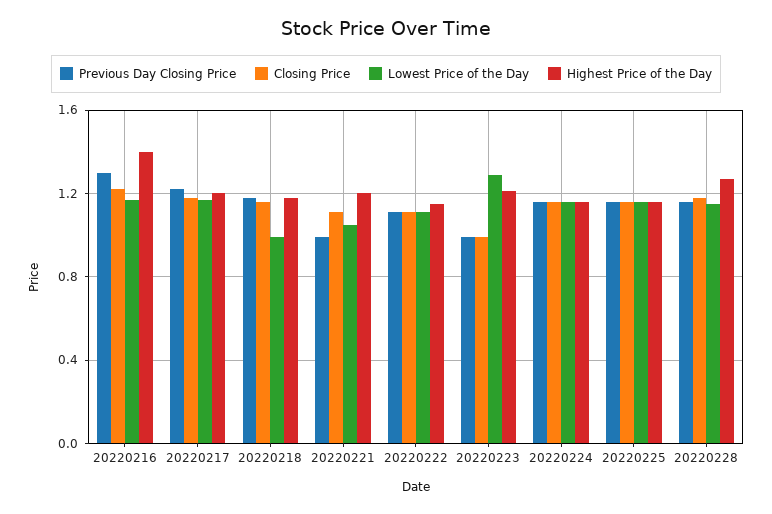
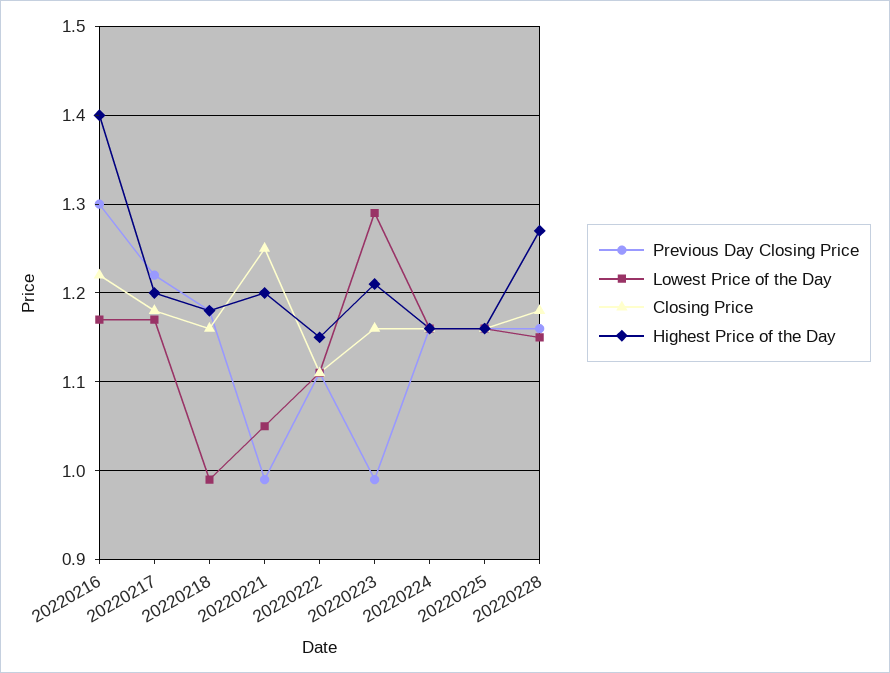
Closing Price, 20220221: 1.1 -> 1.25
Closing Price, 20220223: 1 -> 1.16

